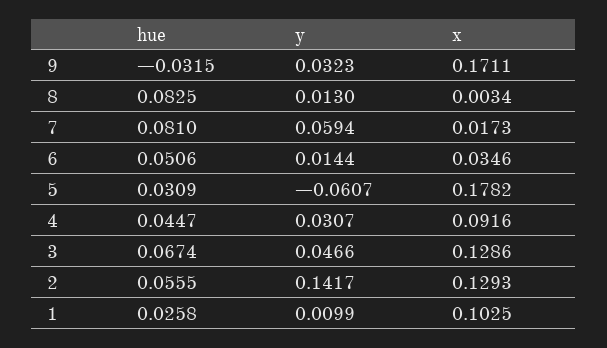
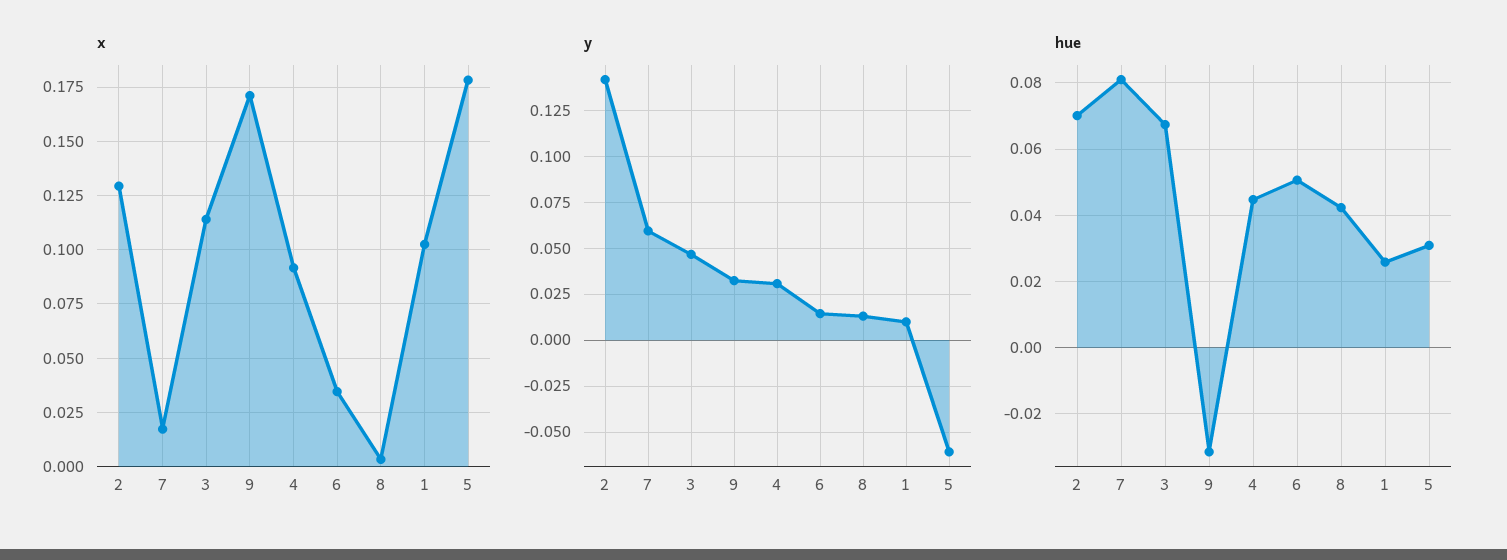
hue, 8: 0.0825 -> 0.042
x, 3: 0.1286 -> 0.115
hue, 2: 0.0555 -> 0.07

